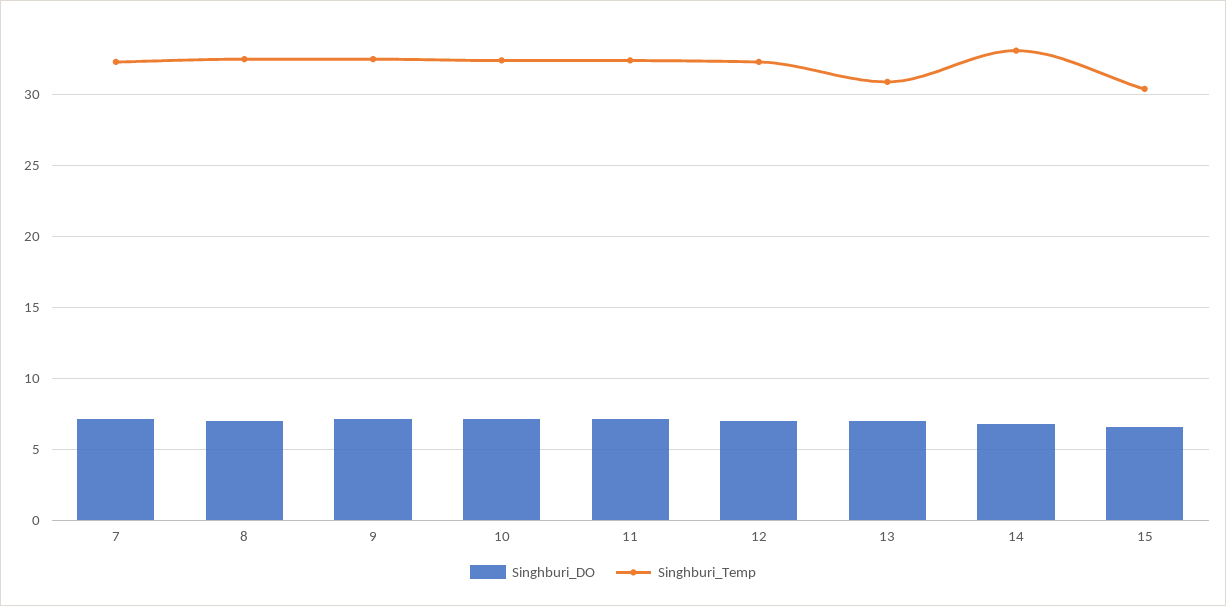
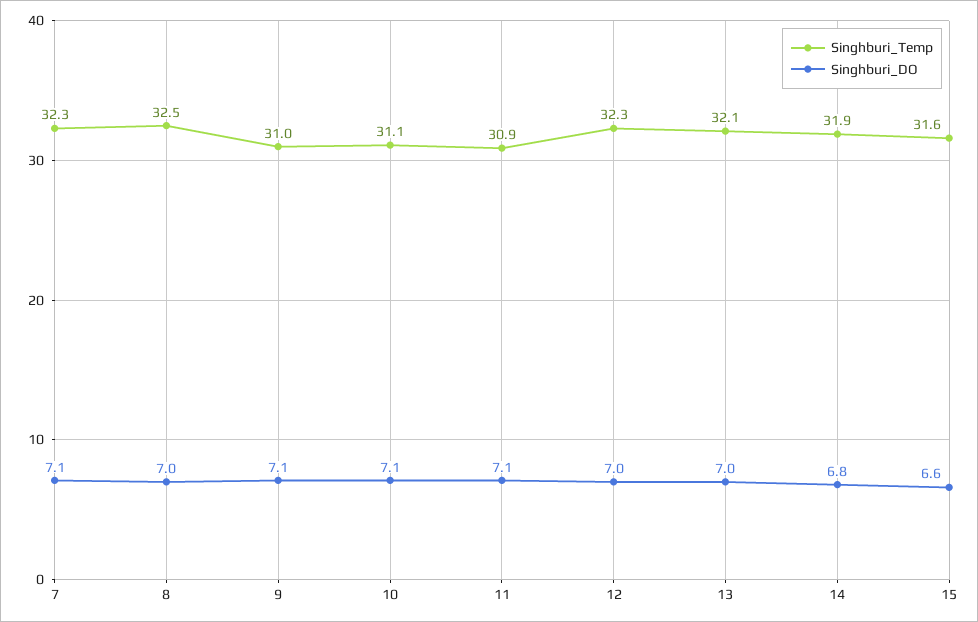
Singhburi_Temp, 9: 32.5 -> 31
Singhburi_Temp, 10: 32.5 -> 31.1
Singhburi_Temp, 11: 32.5 -> 30.9
Singhburi_Temp, 13: 31 -> 32.1
Singhburi_Temp, 14: 33 -> 31.9
Singhburi_Temp, 15: 30.5 -> 31.6

